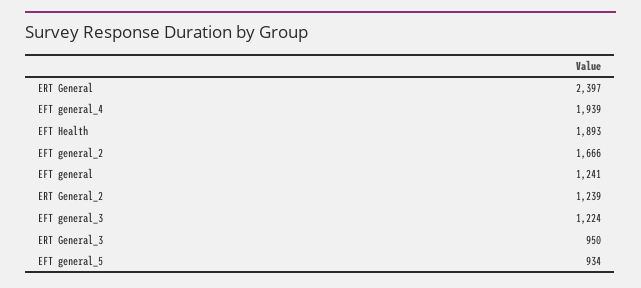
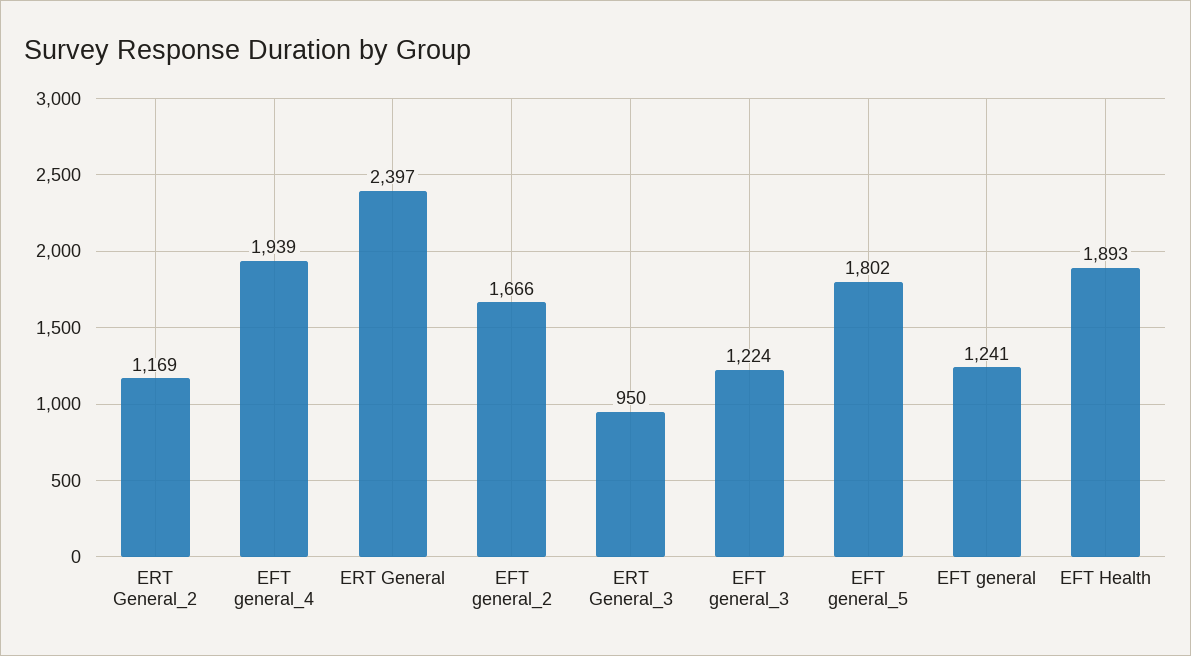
ERT General_2: 1239 -> 1169
EFT general_5: 934 -> 1802

